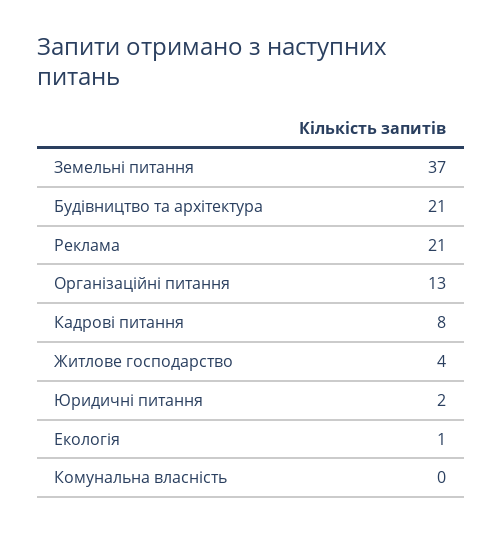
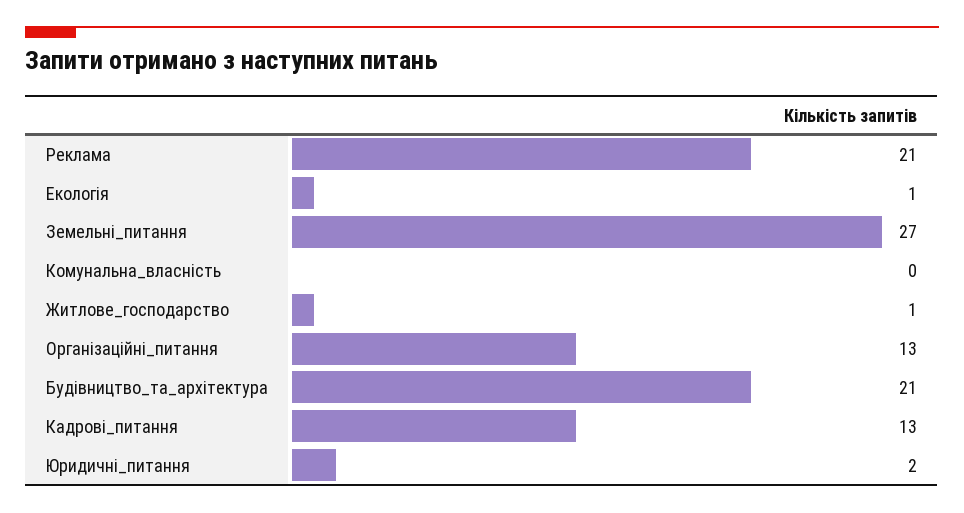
Земельні питання: 37 -> 27
Кадрові питання: 8 -> 13
Житлове господарство: 4 -> 1

